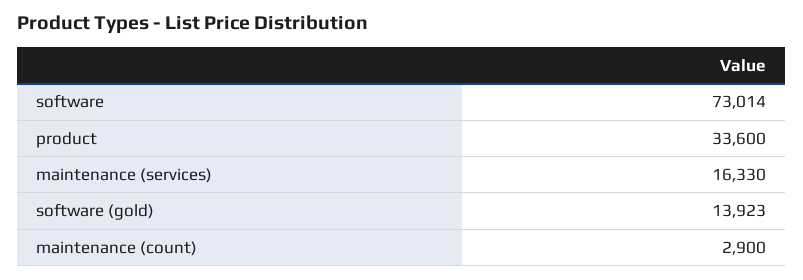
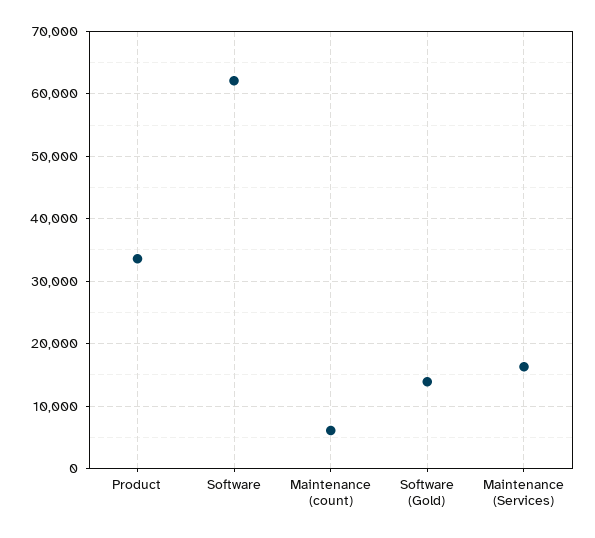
software: 73014 -> 62000
maintenance (count): 2900 -> 6000

